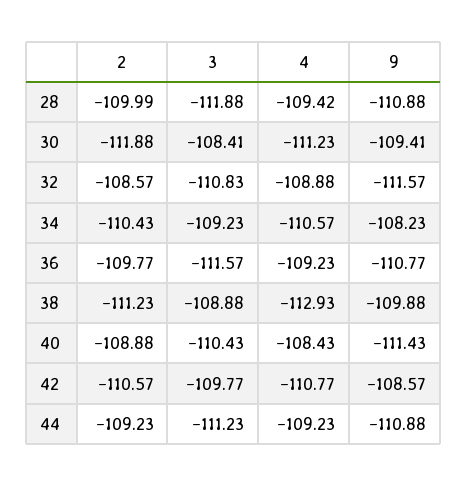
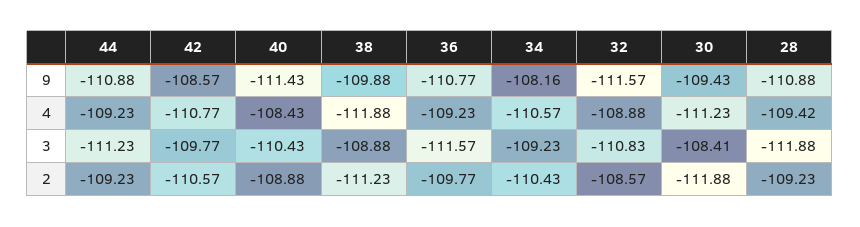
2, 28: -109.99 -> -109.23
9, 30: -109.41 -> -109.43
9, 34: -108.23 -> -108.16
4, 38: -112.93 -> -111.88

